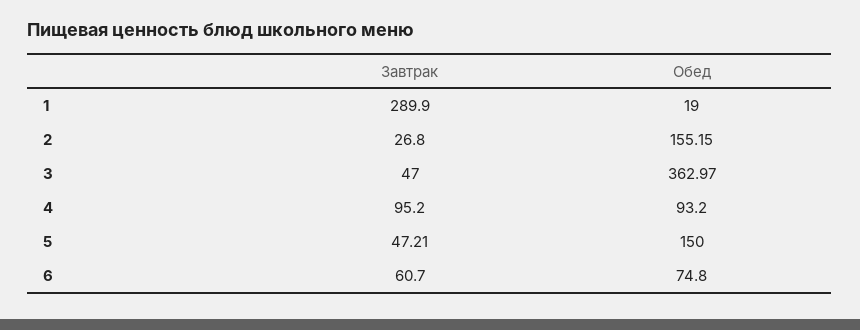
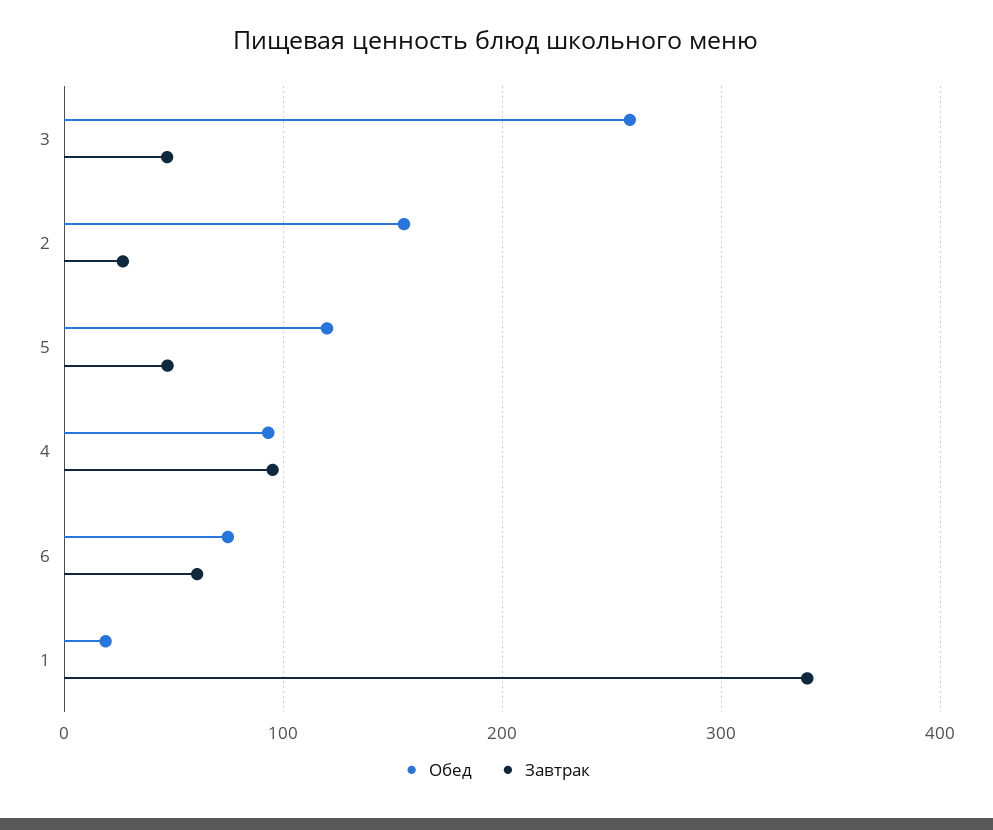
Завтрак, 1: 289.9 -> 340
Обед, 3: 362.97 -> 260
Обед, 5: 150 -> 120

